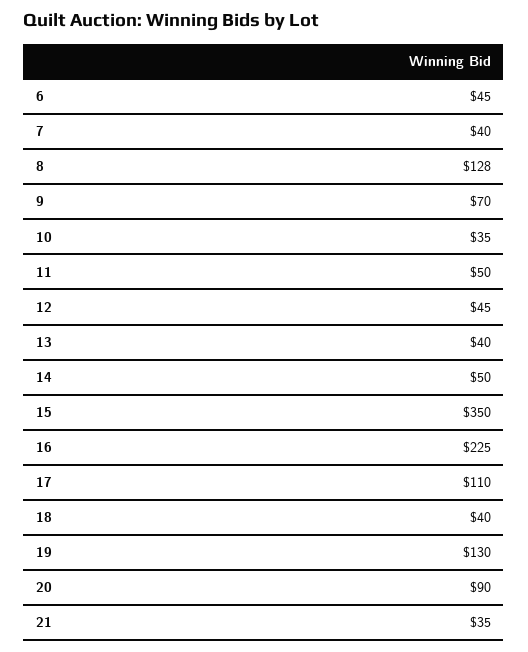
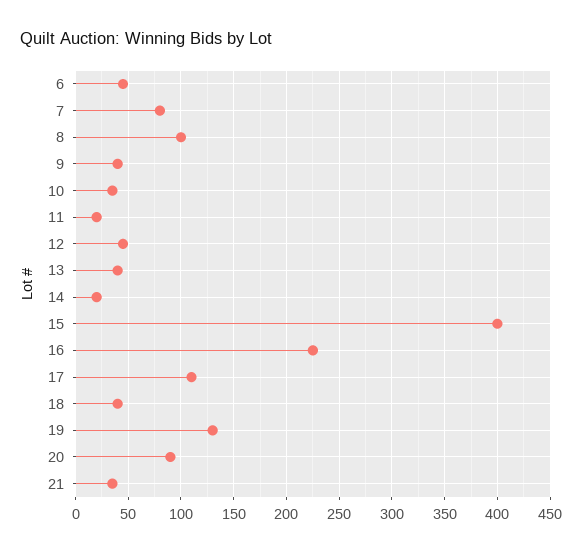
7: 40 -> 80
8: 128 -> 100
9: 70 -> 40
11: 50 -> 20
14: 50 -> 20
15: 350 -> 400

